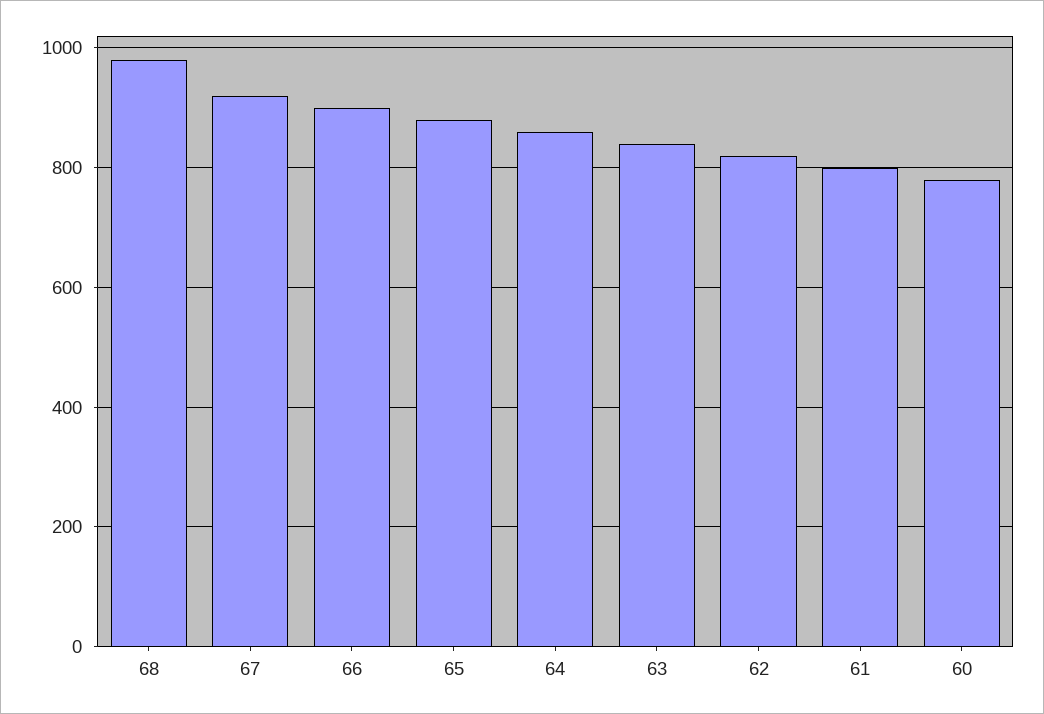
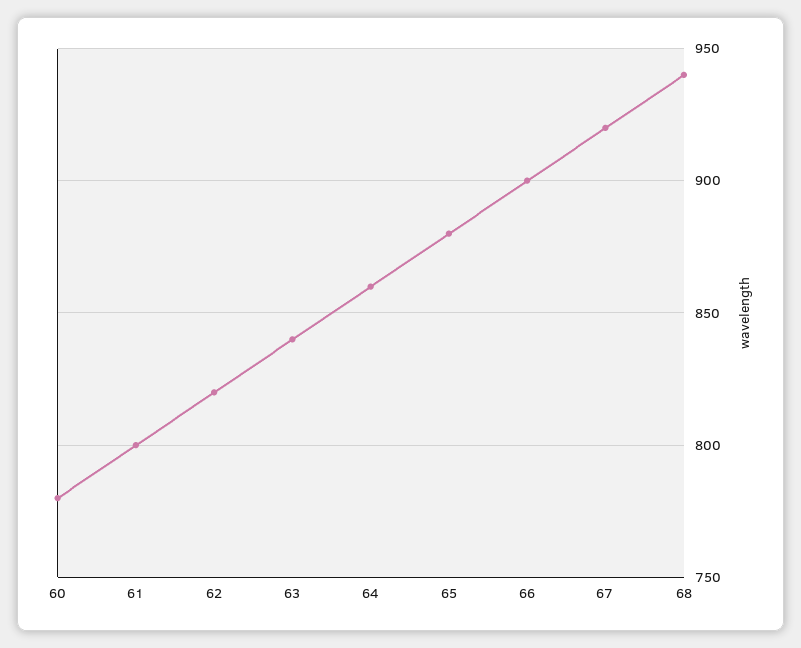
68: 980 -> 940

